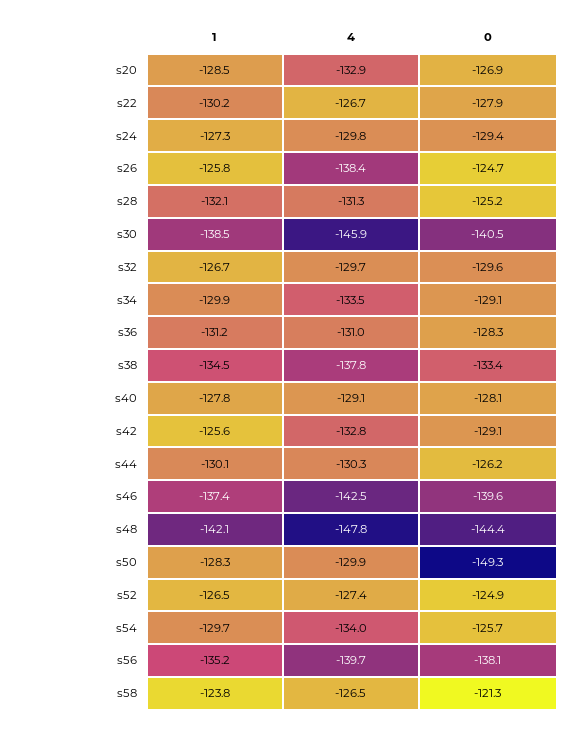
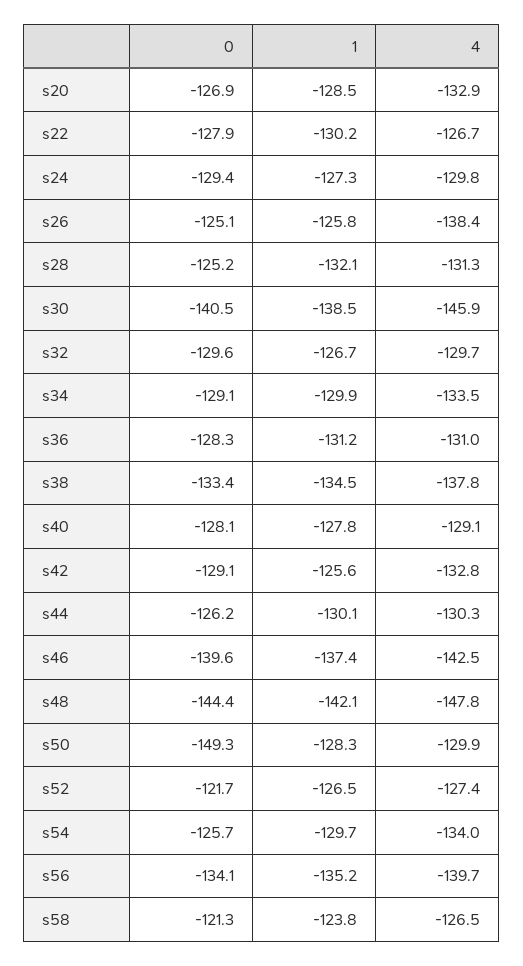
0, s26: -124.7 -> -125.1
0, s52: -124.9 -> -121.7
0, s56: -138.1 -> -134.1

